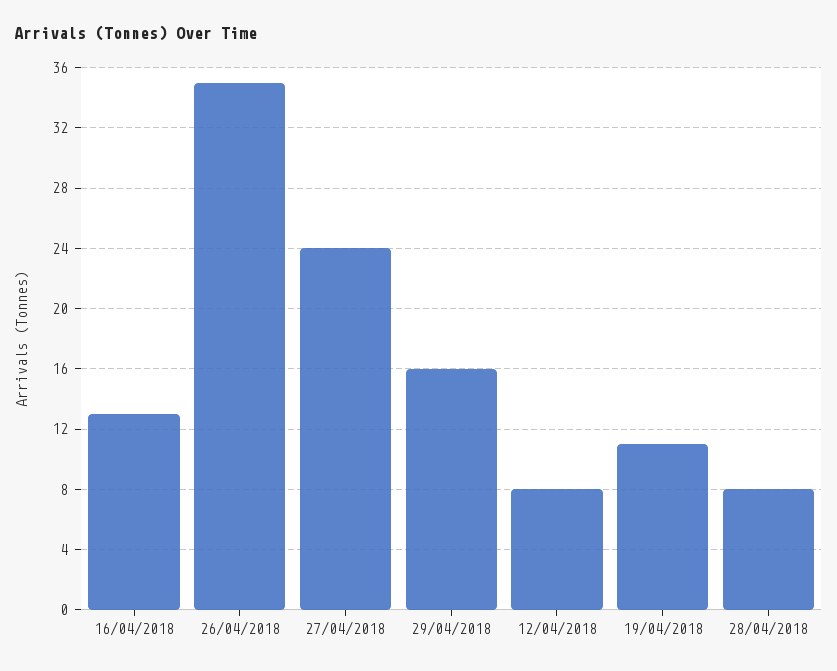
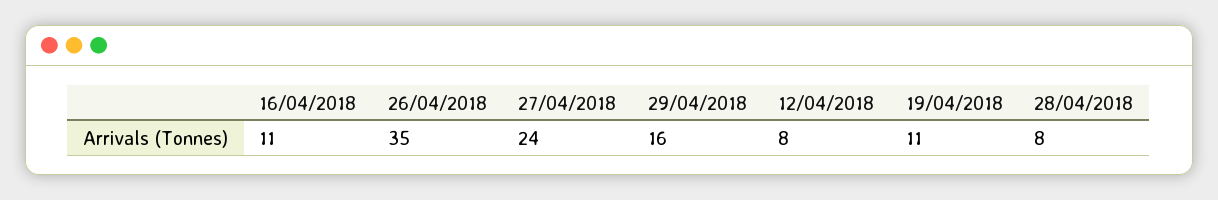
16/04/2018: 13 -> 11

